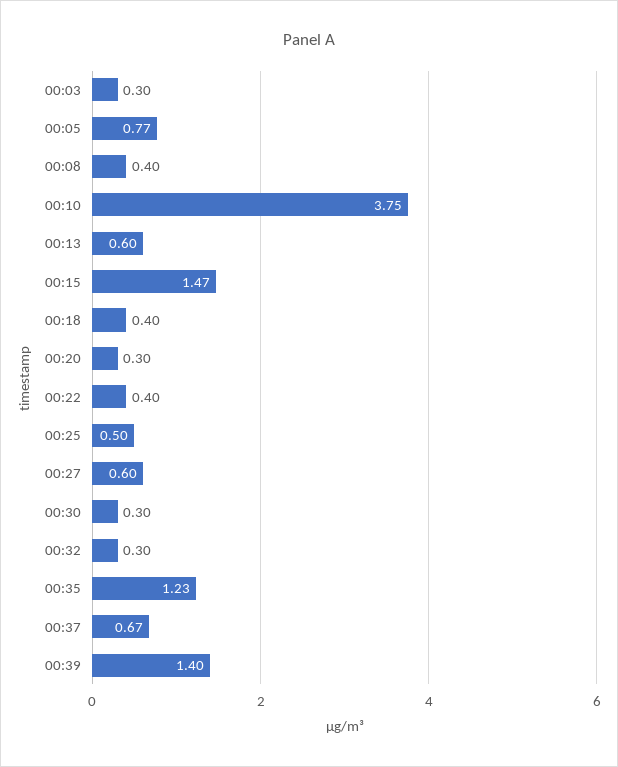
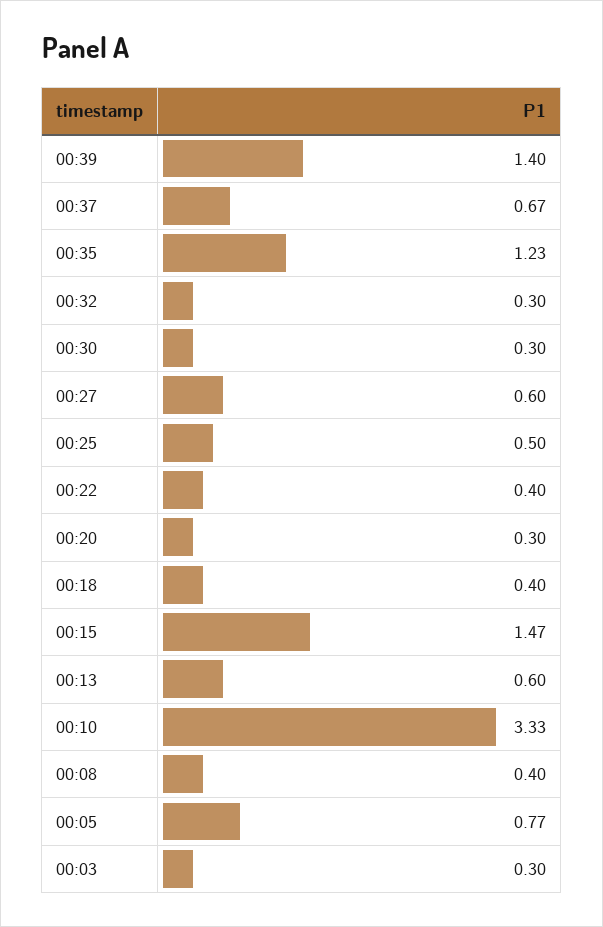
00:10: 3.75 -> 3.33

